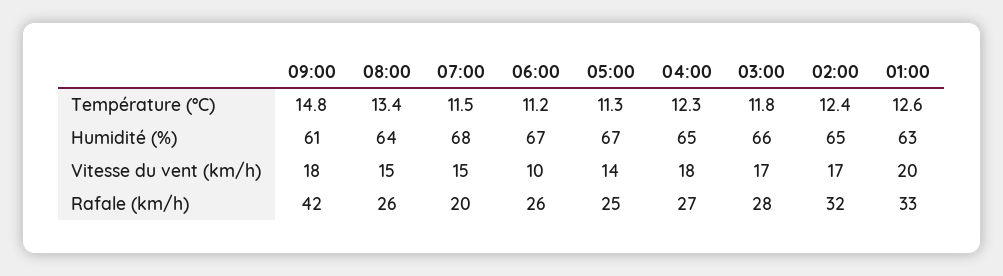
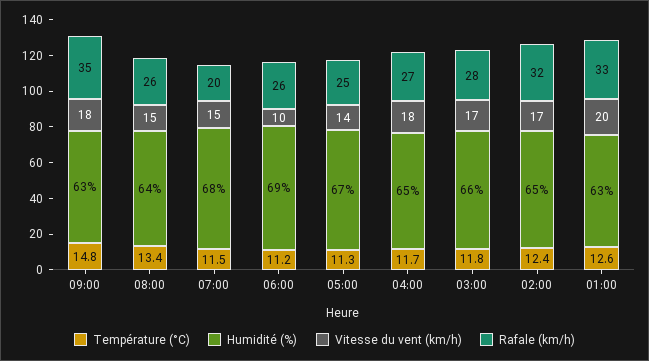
Température (°C), 04:00: 12.3 -> 11.7
Humidité (%), 09:00: 61 -> 63
Humidité (%), 06:00: 67 -> 69
Rafale (km/h), 09:00: 42 -> 35

